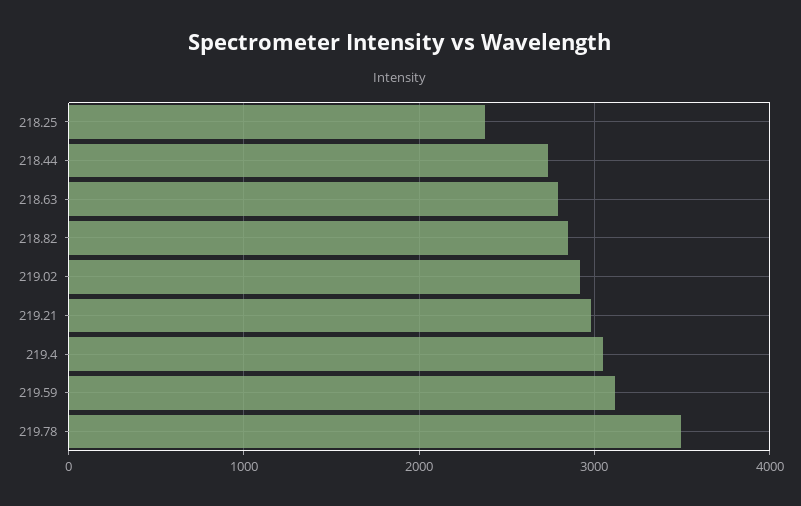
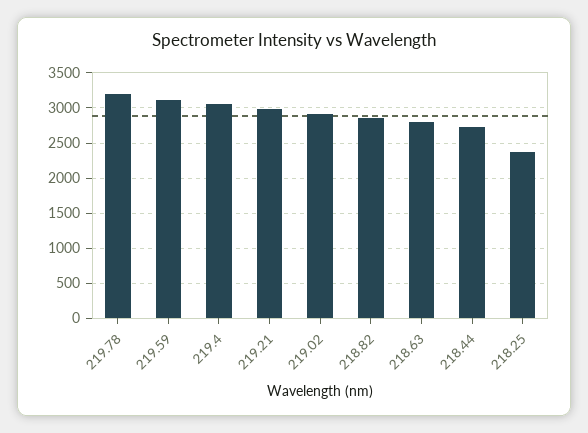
219.78: 3500 -> 3200

